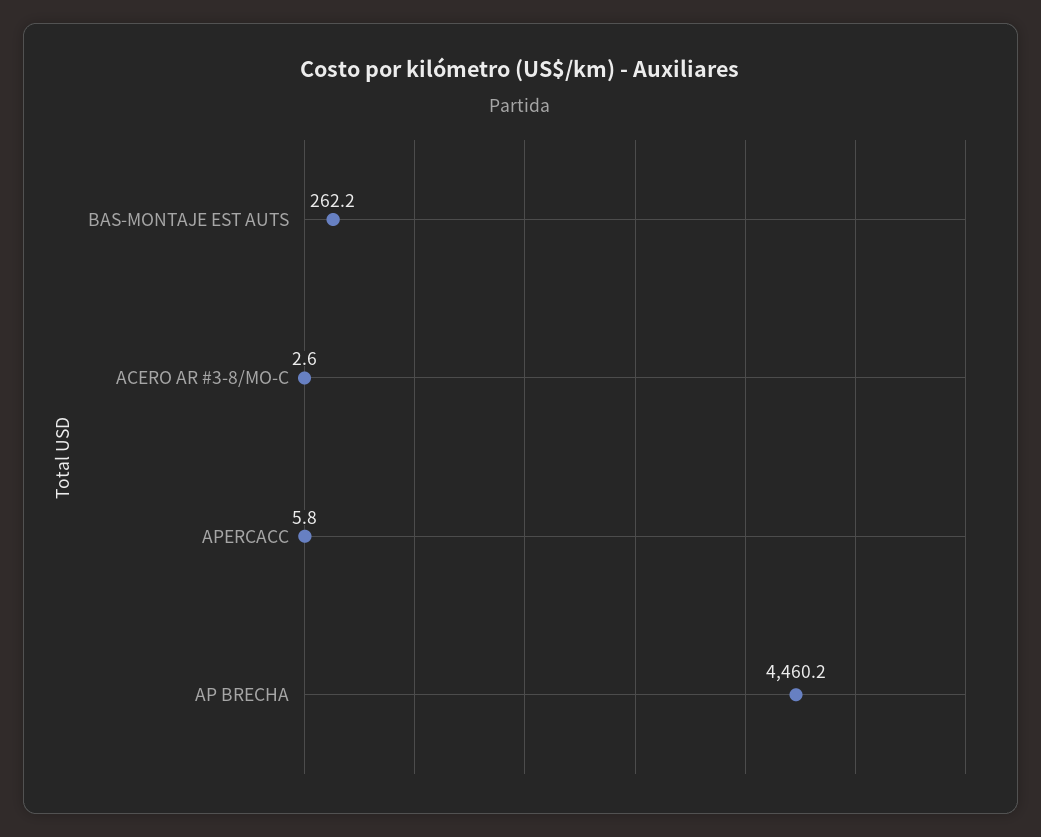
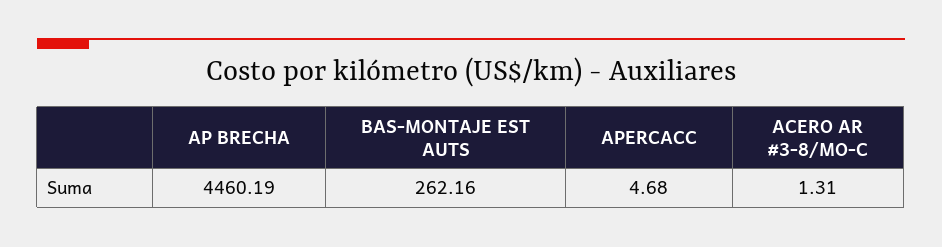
ACERO AR #3-8/MO-C: 2.6 -> 1.31
APERCACC: 5.8 -> 4.68

